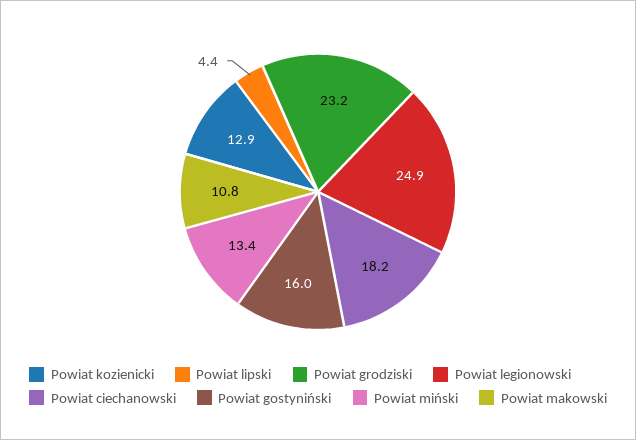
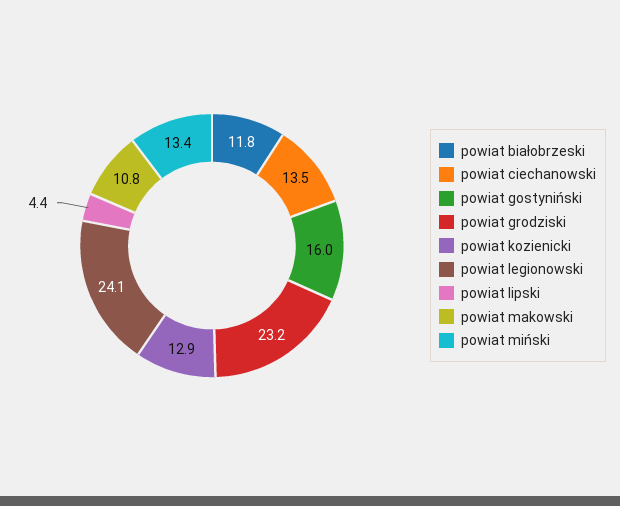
Powiat legionowski: 24.9 -> 24.1
Powiat ciechanowski: 18.2 -> 13.5
powiat białobrzeski: none -> 11.8

